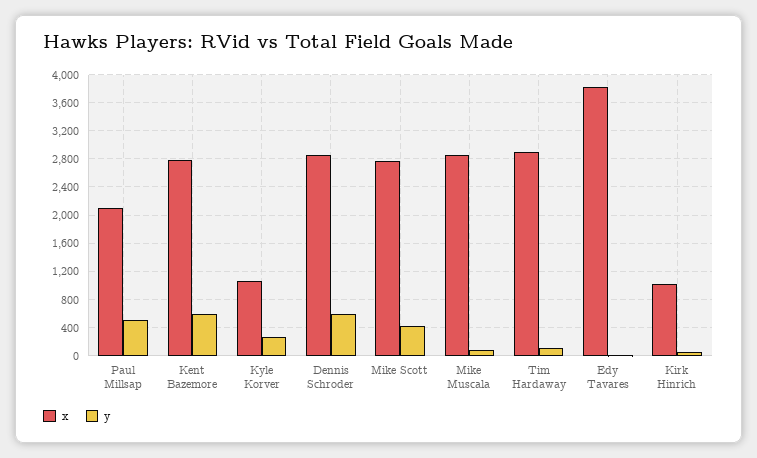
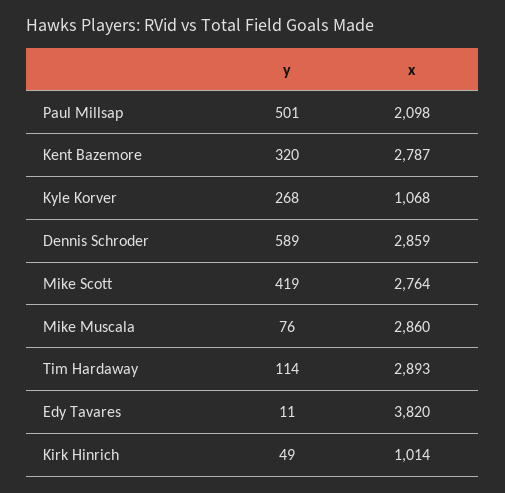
y, Kent Bazemore: 600 -> 320

